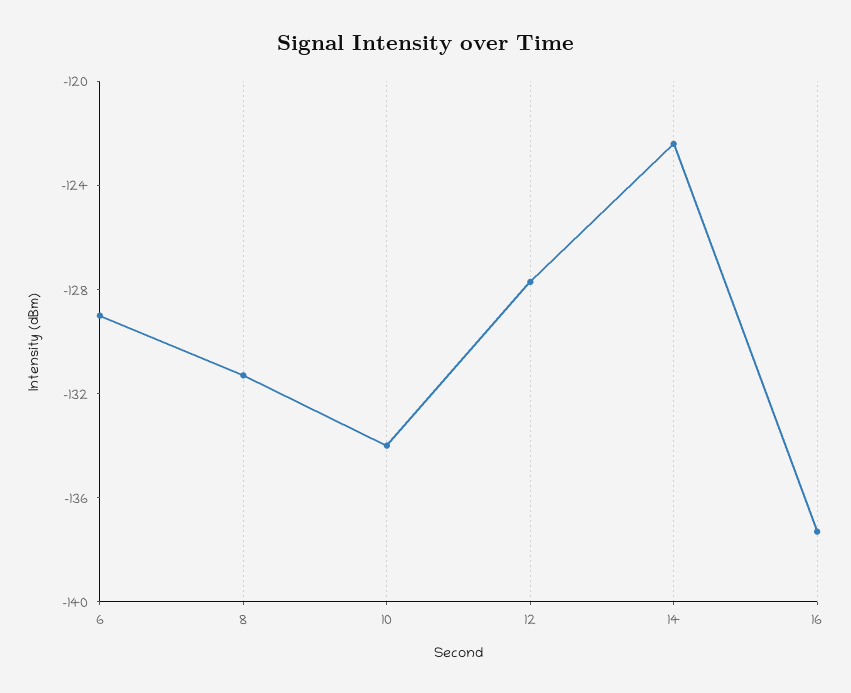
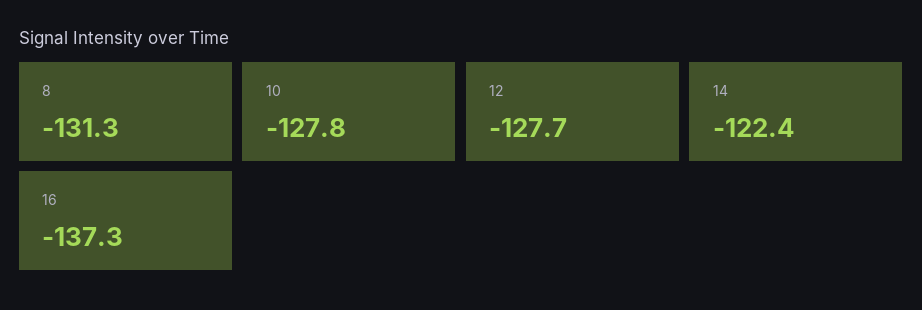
6: -129 -> none
10: -134 -> -127.8

